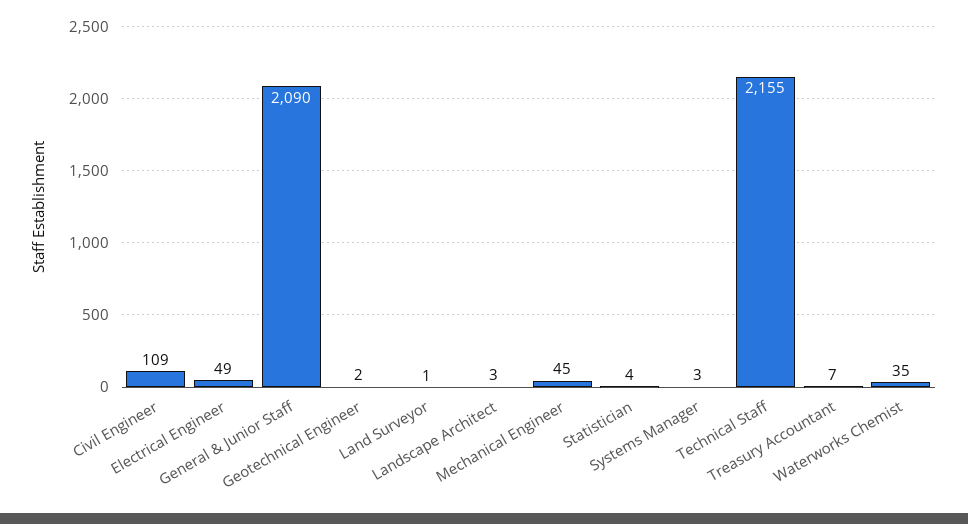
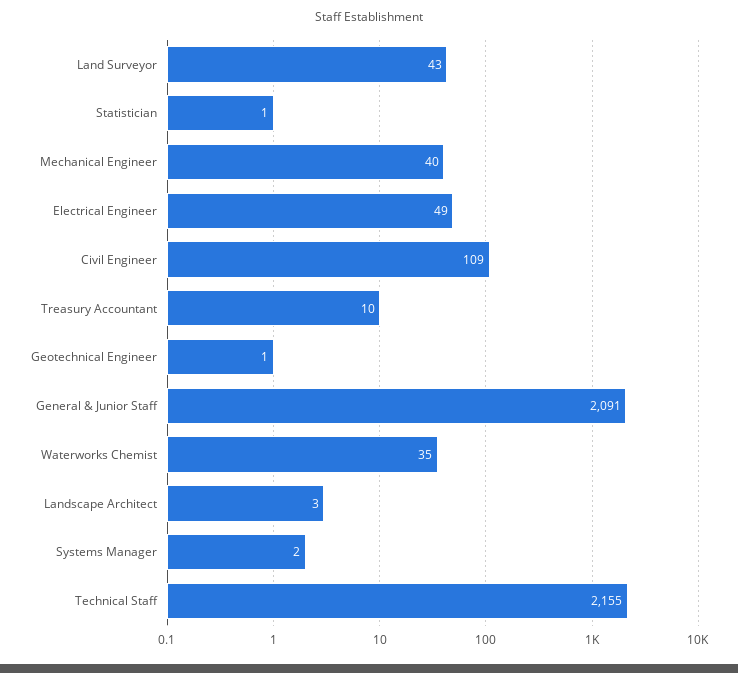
General & Junior Staff: 2090 -> 2091
Geotechnical Engineer: 2 -> 1
Land Surveyor: 1 -> 43
Mechanical Engineer: 45 -> 40
Statistician: 4 -> 1
Systems Manager: 3 -> 2
Treasury Accountant: 7 -> 10

